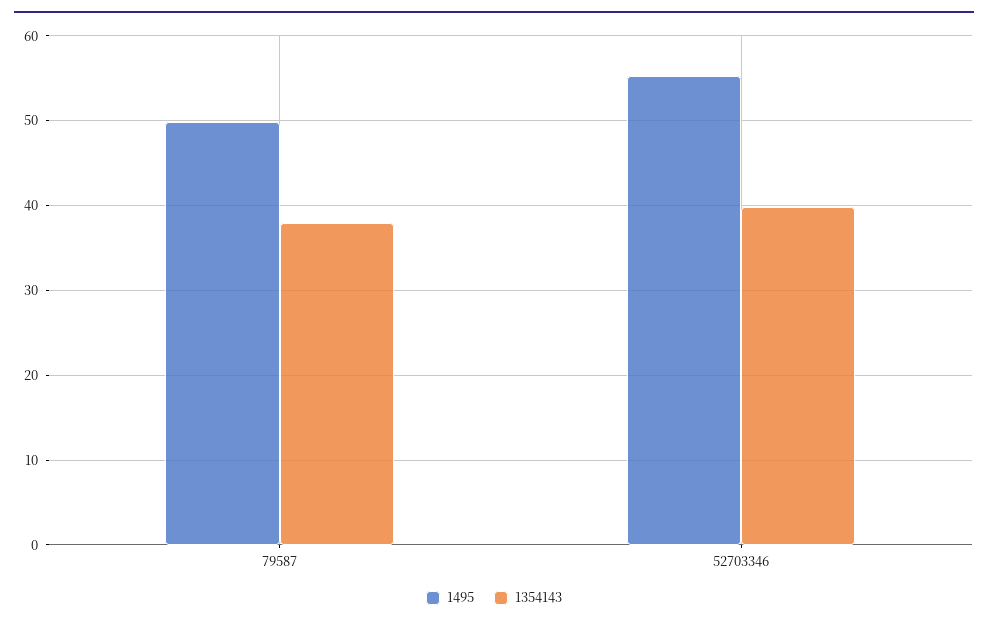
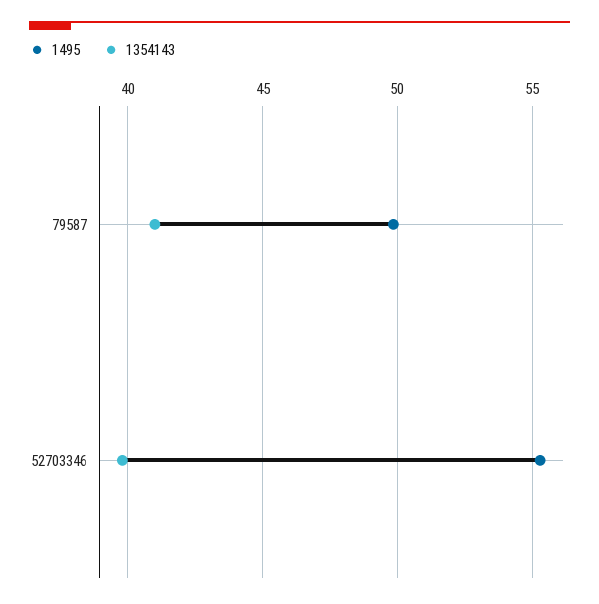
1354143, 79587: 38 -> 41

